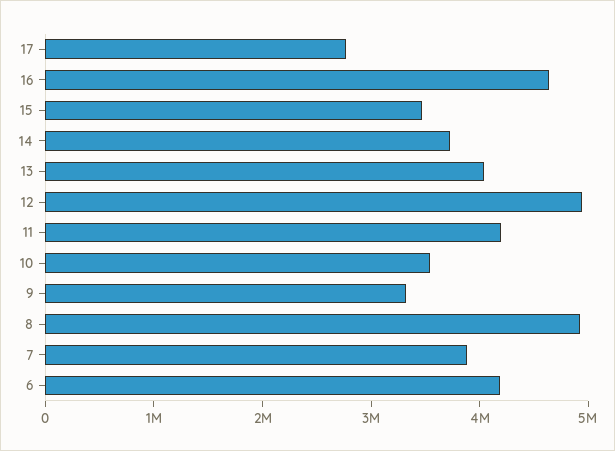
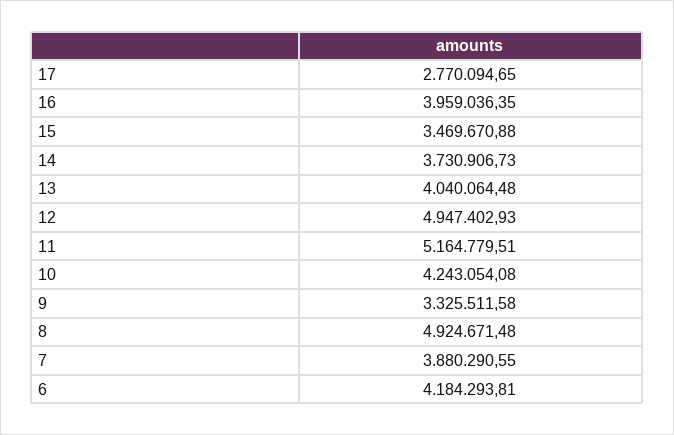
16: 4600000 -> 3959036.35
11: 4200000 -> 5164779.51
10: 3600000 -> 4243054.08

